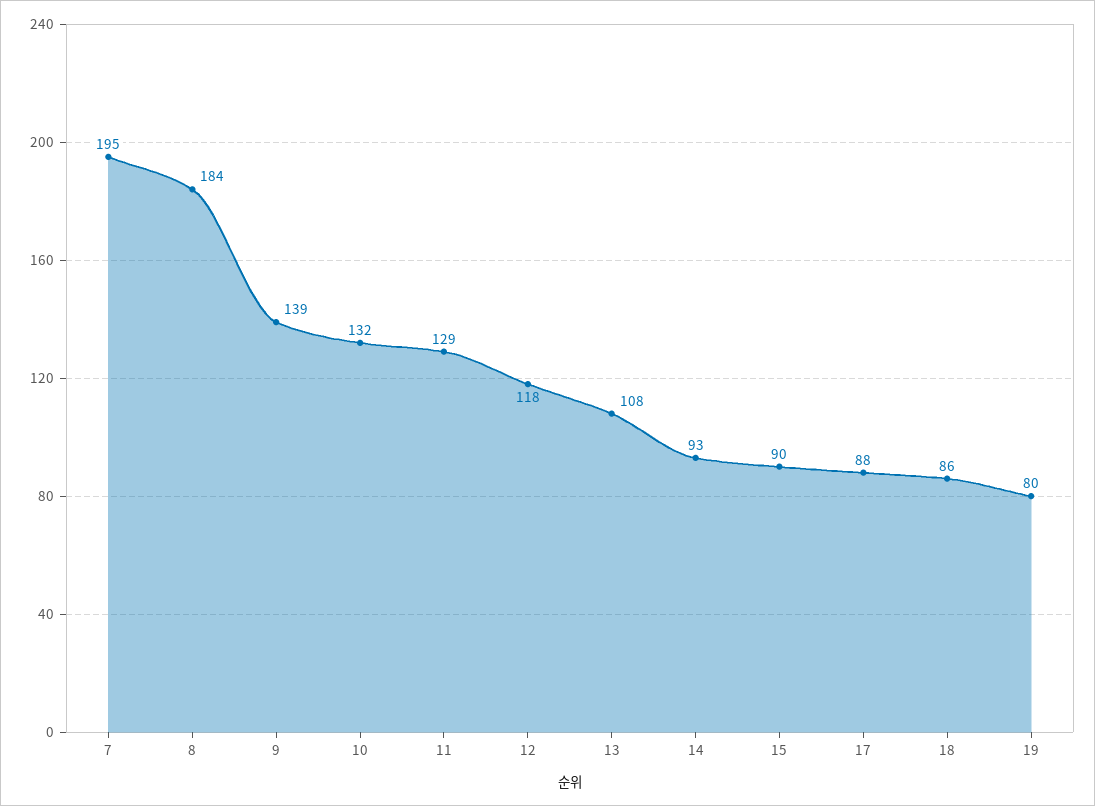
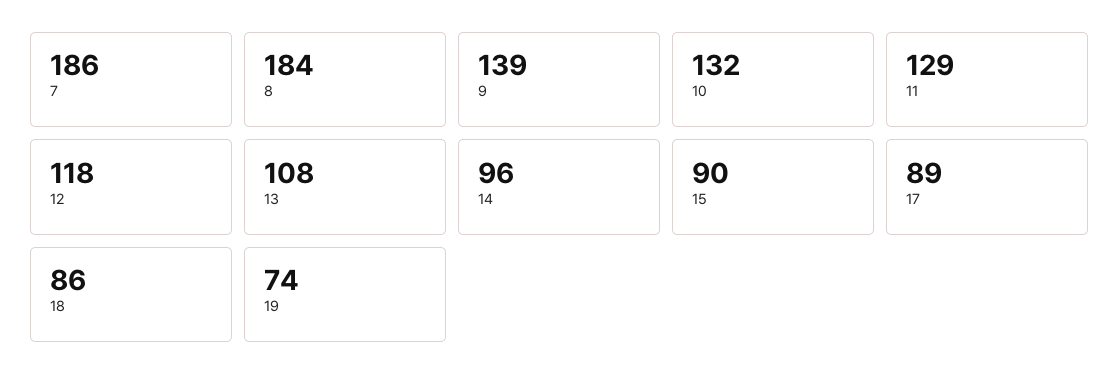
7: 195 -> 186
14: 93 -> 96
17: 88 -> 89
19: 80 -> 74

